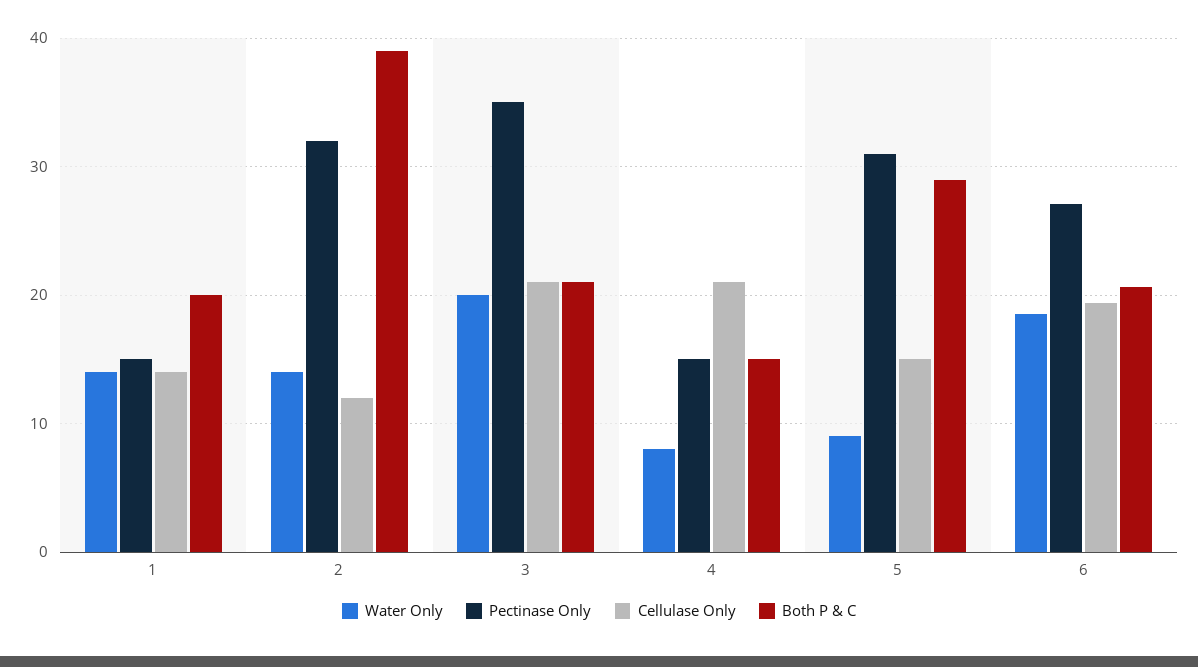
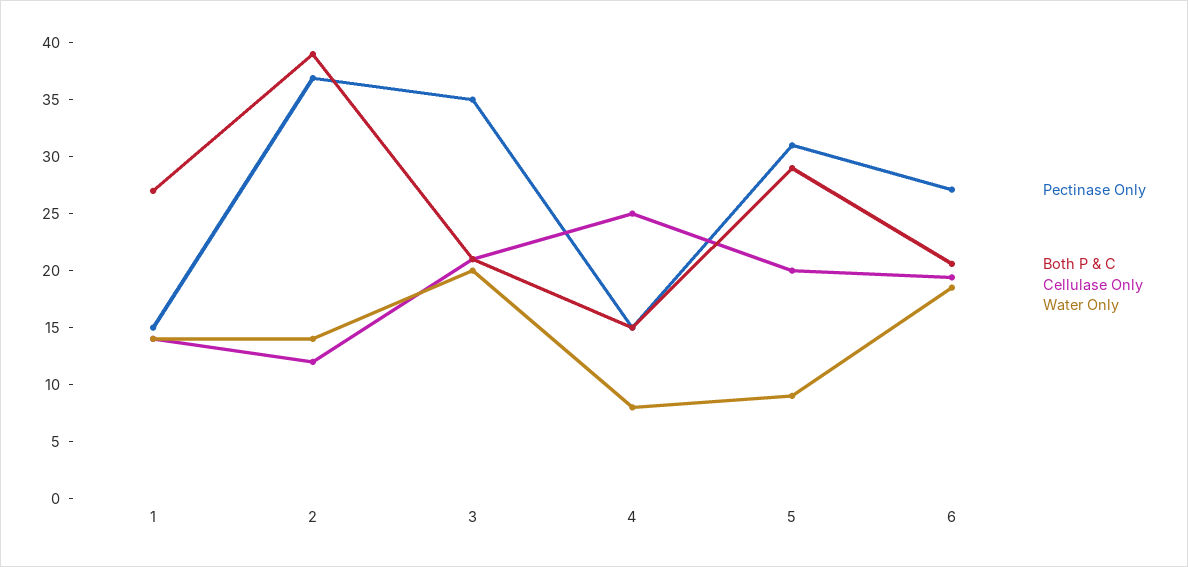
Both P & C, 1: 20 -> 27
Pectinase Only, 2: 32 -> 37
Cellulase Only, 4: 21 -> 25
Cellulase Only, 5: 15 -> 20

